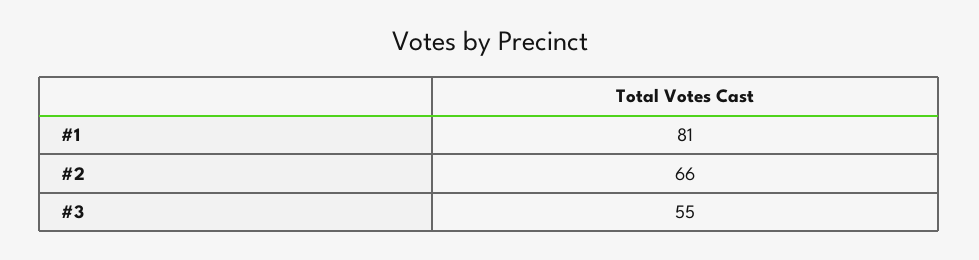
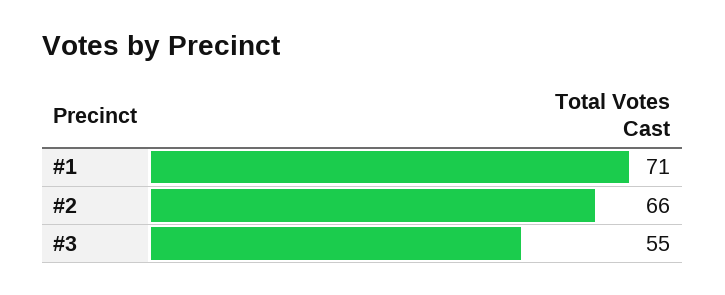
#1: 81 -> 71

